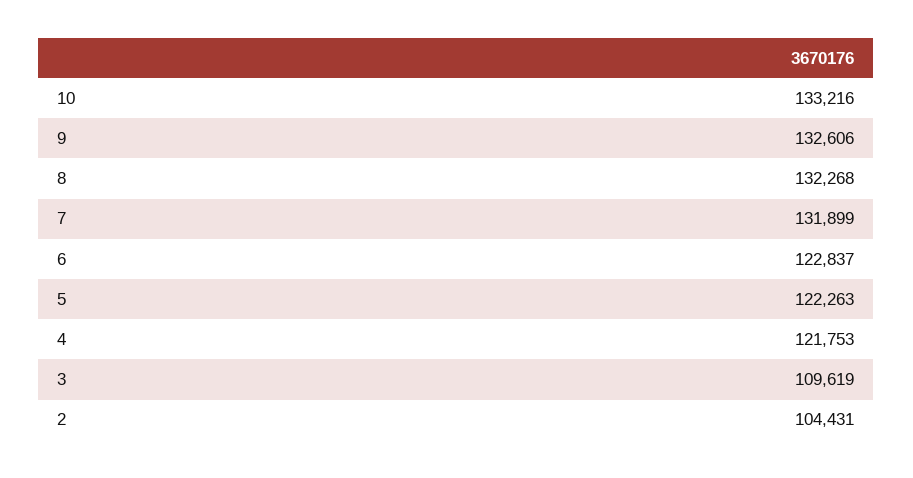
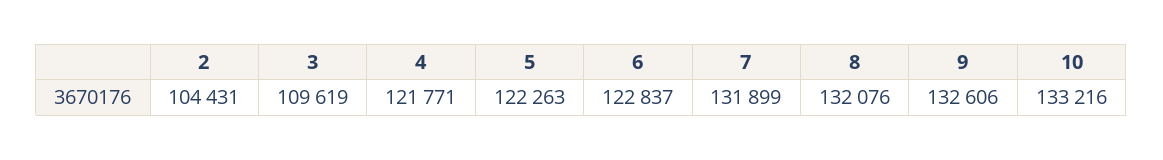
8: 132268 -> 132076
4: 121753 -> 121771

